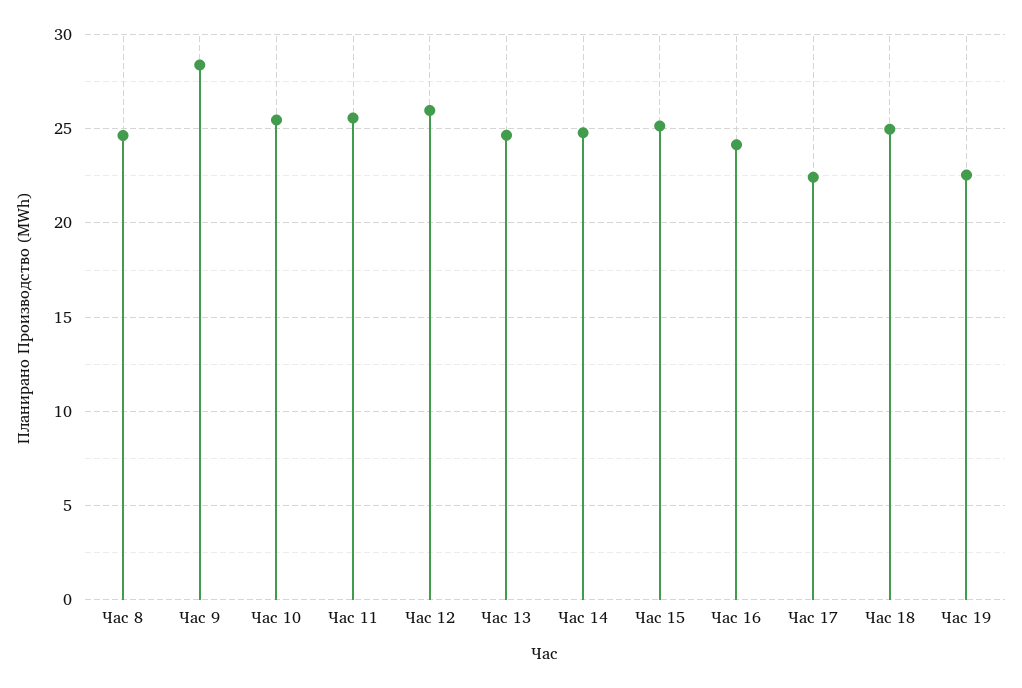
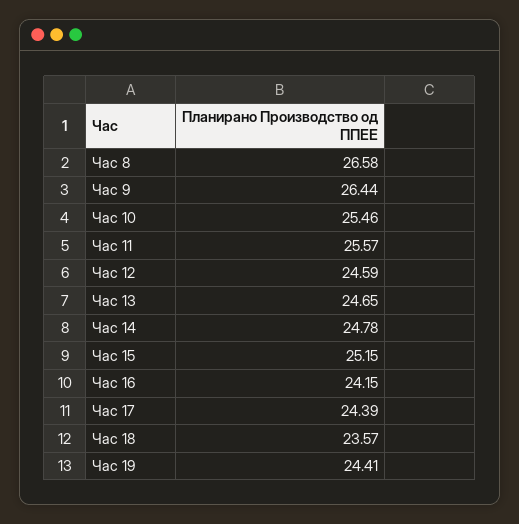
Час 8: 24.5 -> 26.58
Час 9: 28.5 -> 26.44
Час 12: 26 -> 24.59
Час 17: 22.5 -> 24.39
Час 18: 25 -> 23.57
Час 19: 22.5 -> 24.41

